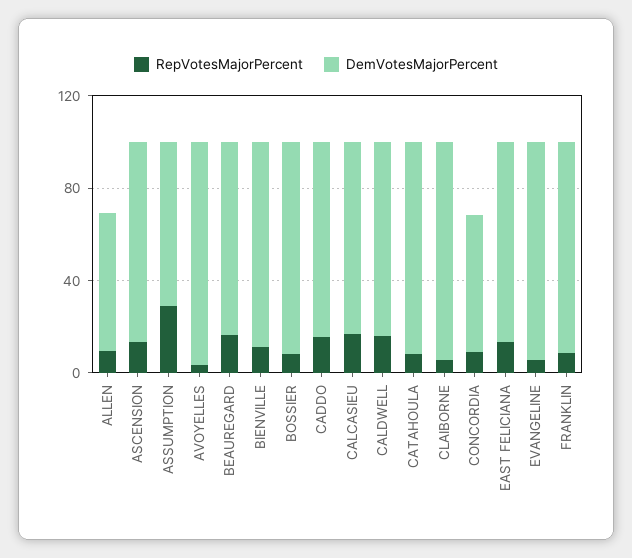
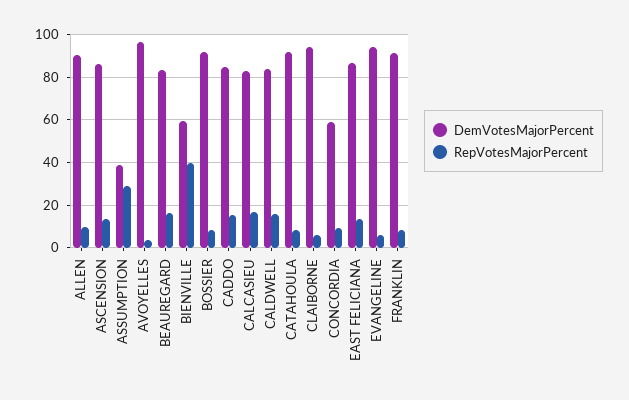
DemVotesMajorPercent, ALLEN: 60 -> 90
DemVotesMajorPercent, ASSUMPTION: 70 -> 40
RepVotesMajorPercent, BIENVILLE: 10 -> 40
DemVotesMajorPercent, BIENVILLE: 90 -> 60

